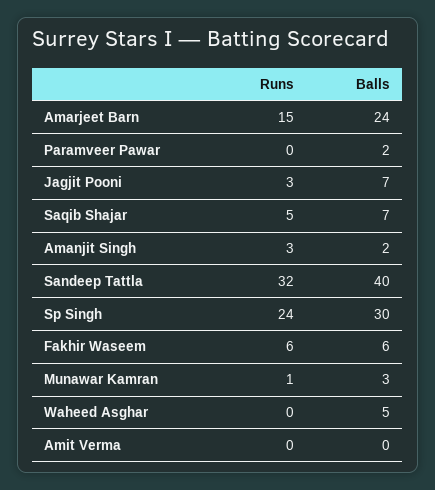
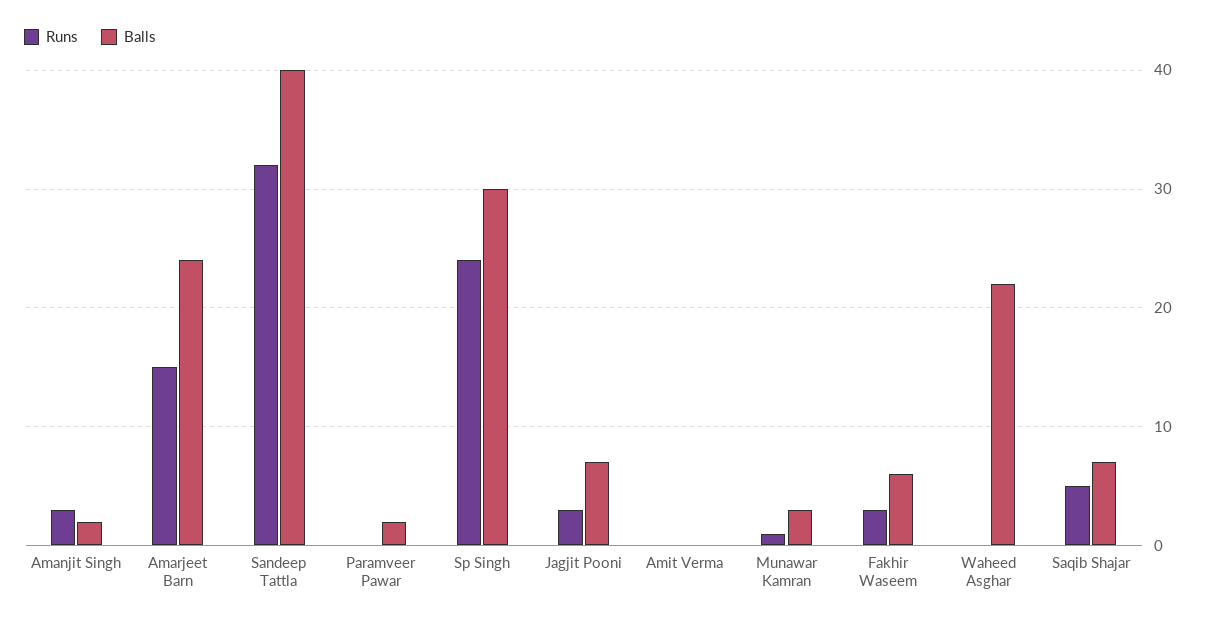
Runs, Fakhir Waseem: 6 -> 3
Balls, Waheed Asghar: 5 -> 22

